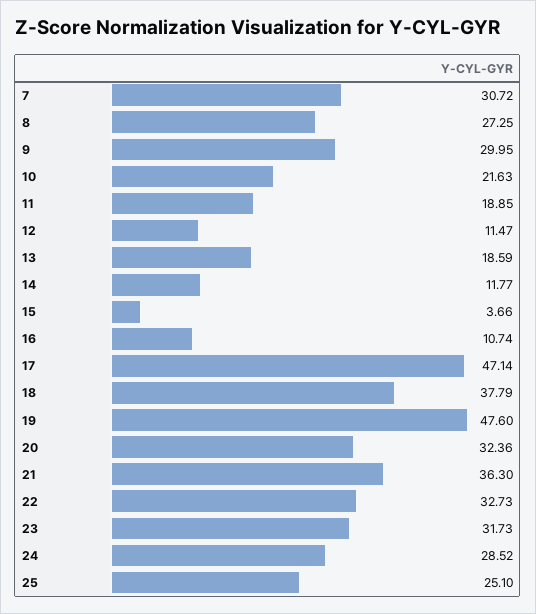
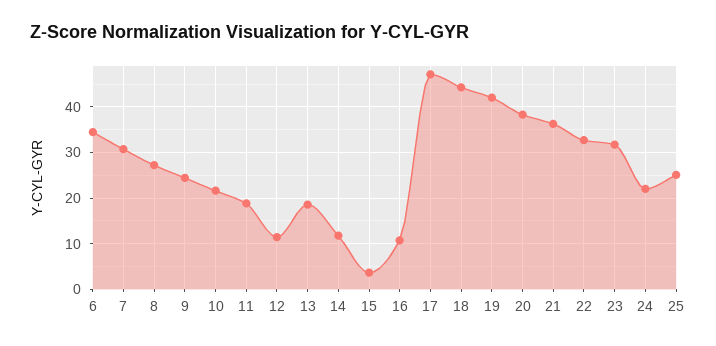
9: 29.95 -> 24
18: 37.79 -> 44
19: 47.6 -> 42
20: 32.36 -> 38
24: 28.52 -> 22
6: none -> 34

